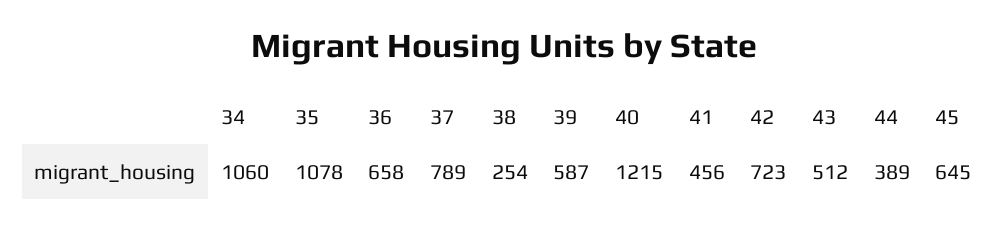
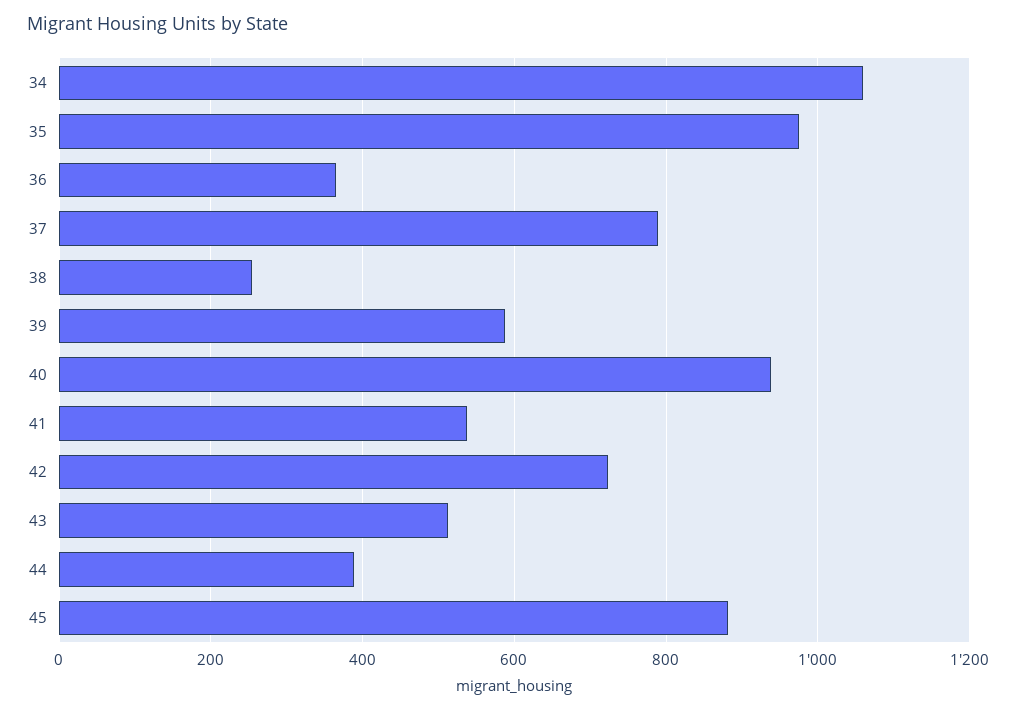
35: 1078 -> 980
36: 658 -> 360
40: 1215 -> 940
41: 456 -> 540
45: 645 -> 880

